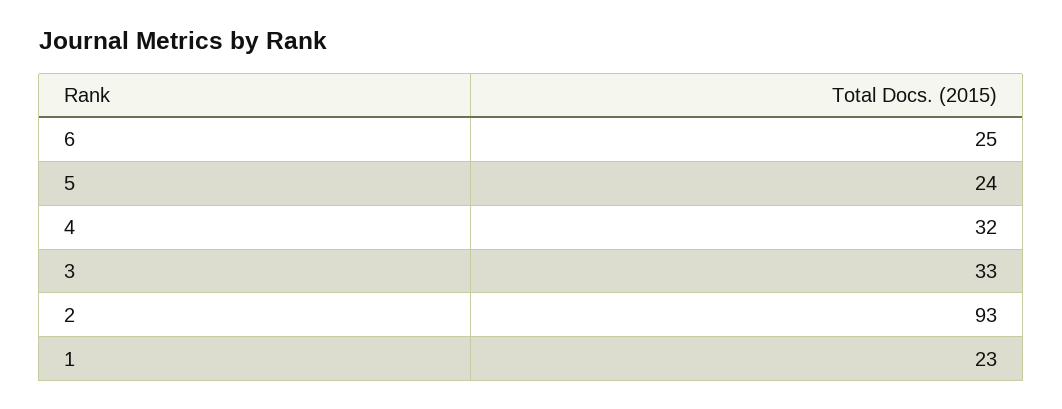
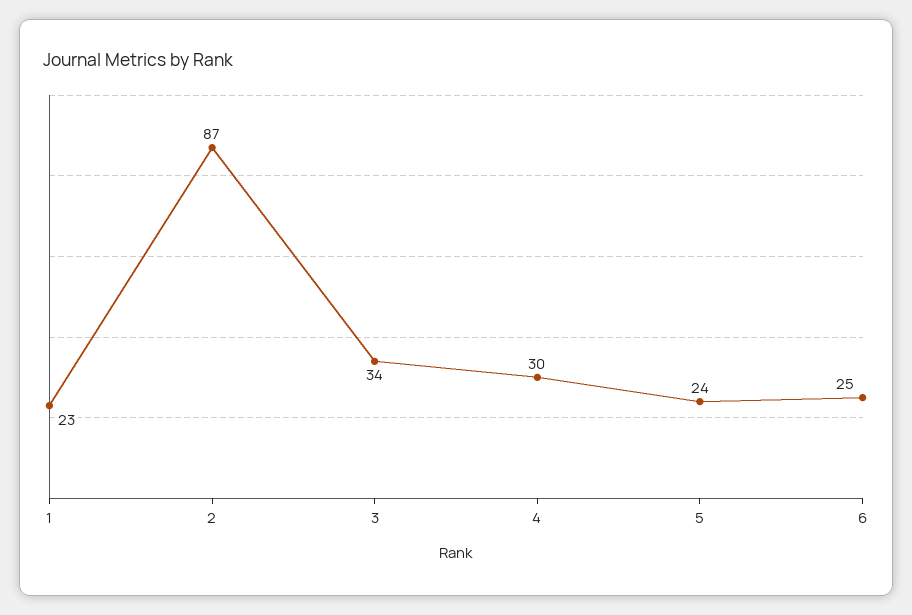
4: 32 -> 30
3: 33 -> 34
2: 93 -> 87

